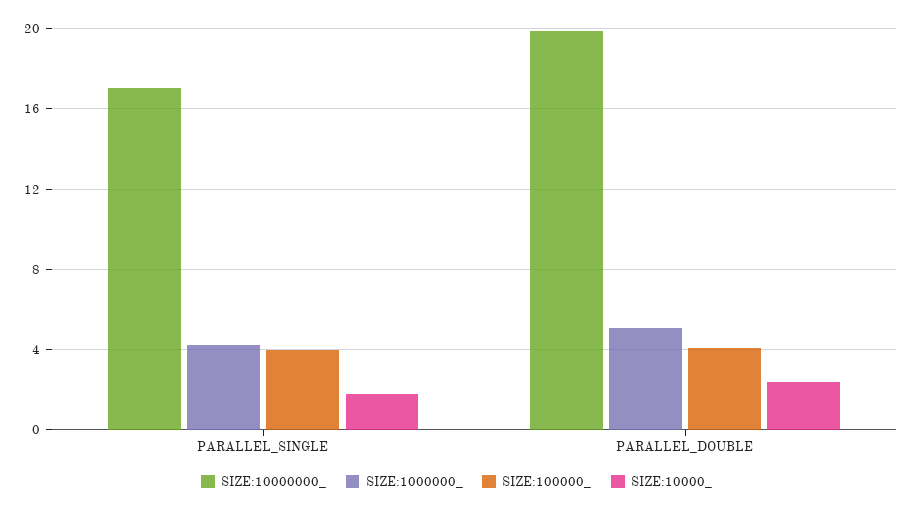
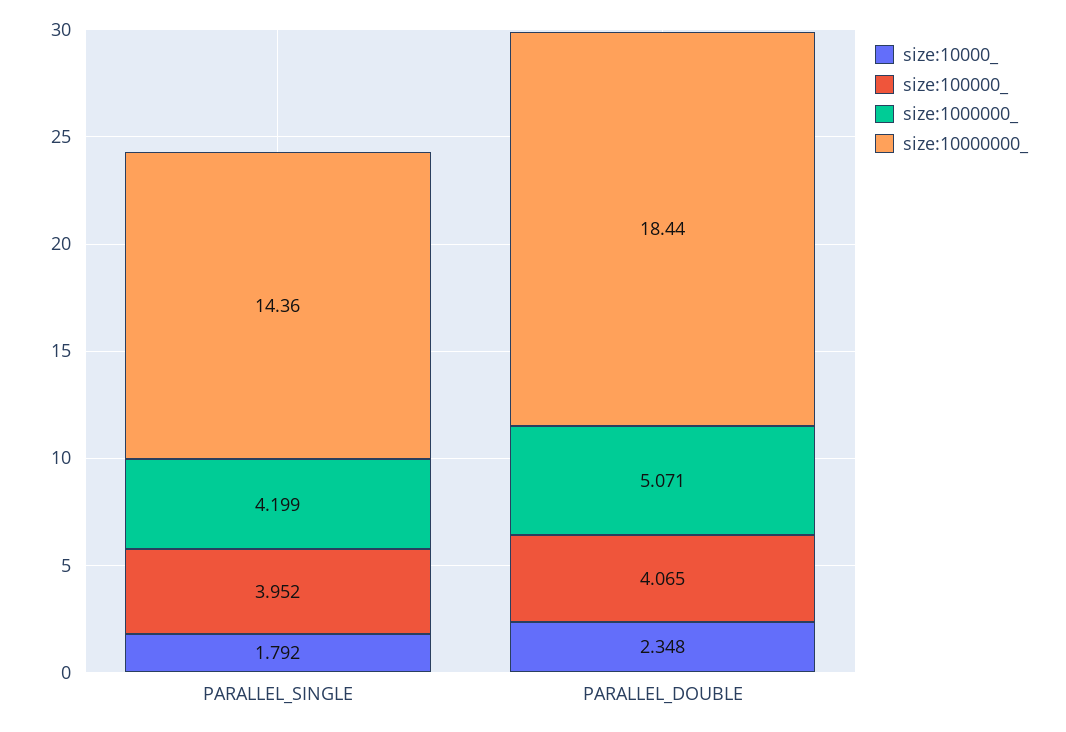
SIZE:10000000_, PARALLEL_SINGLE: 17 -> 14.36
SIZE:10000000_, PARALLEL_DOUBLE: 20 -> 18.44

